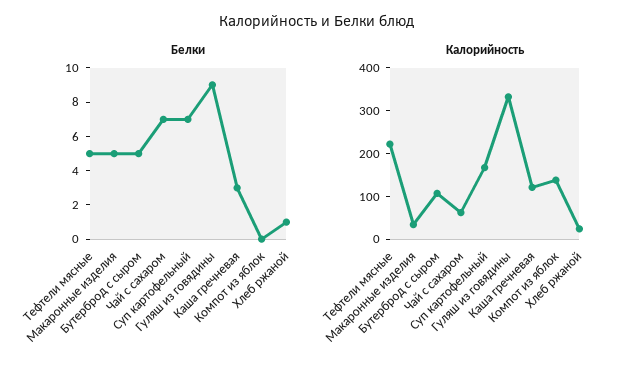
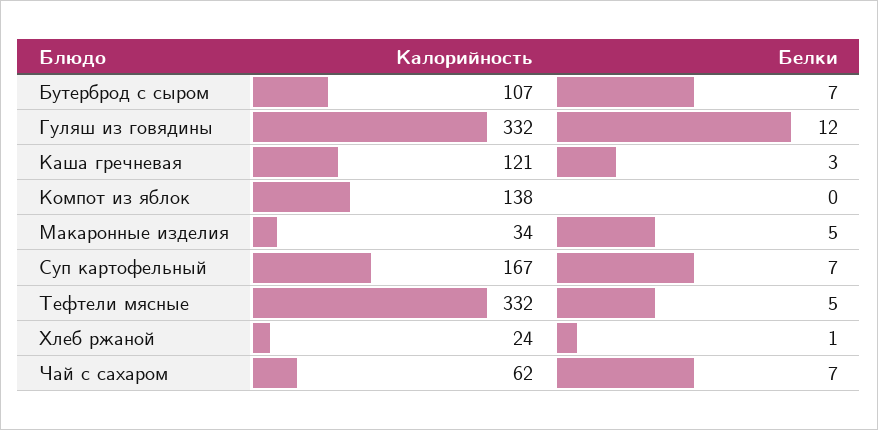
Белки, Бутерброд с сыром: 5 -> 7
Белки, Гуляш из говядины: 9 -> 12
Калорийность, Тефтели мясные: 220 -> 332

